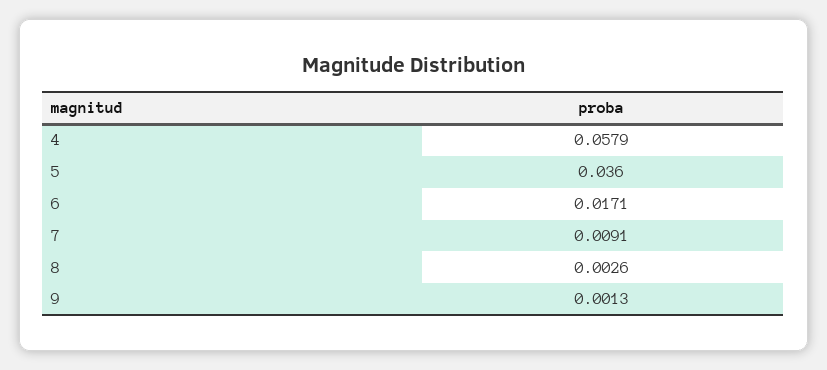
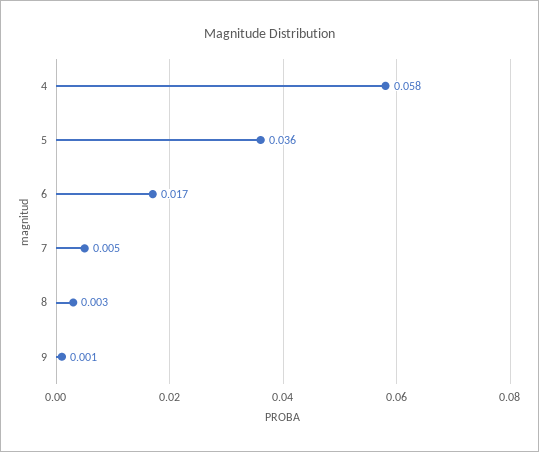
7: 0.0091 -> 0.005

